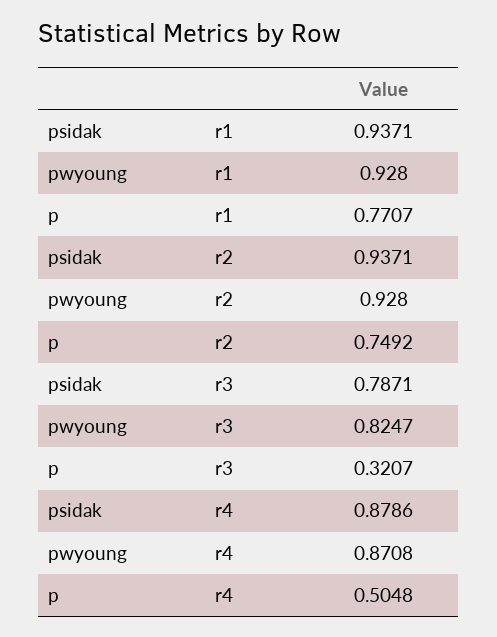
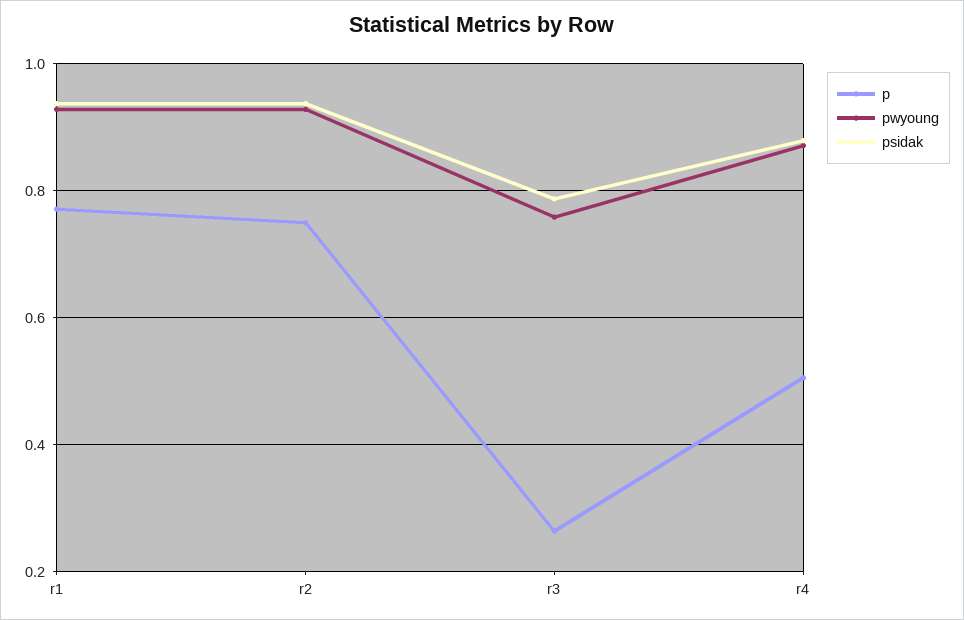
pwyoung, r3: 0.8247 -> 0.76
p, r3: 0.3207 -> 0.26

